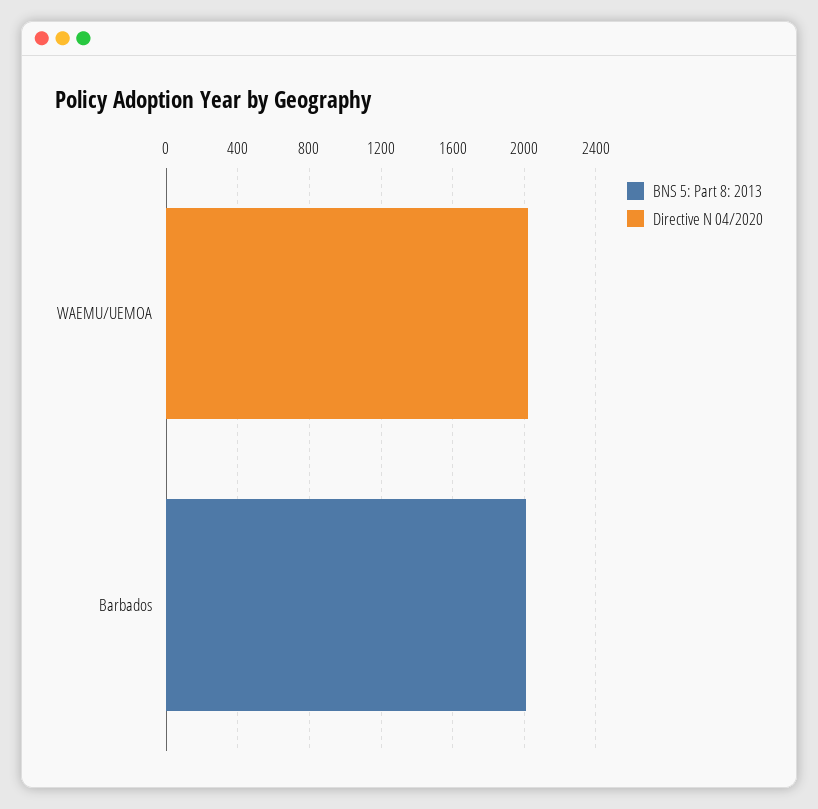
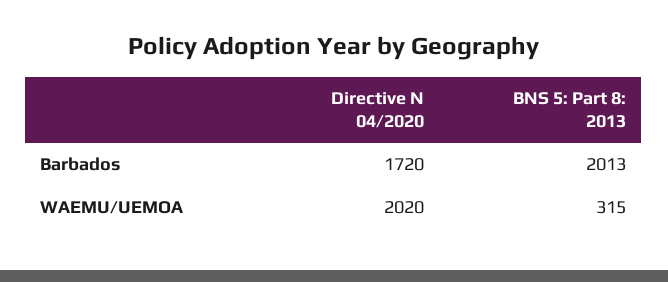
BNS 5: Part 8: 2013, WAEMU/UEMOA: 0 -> 315
Directive N 04/2020, Barbados: 0 -> 1720

